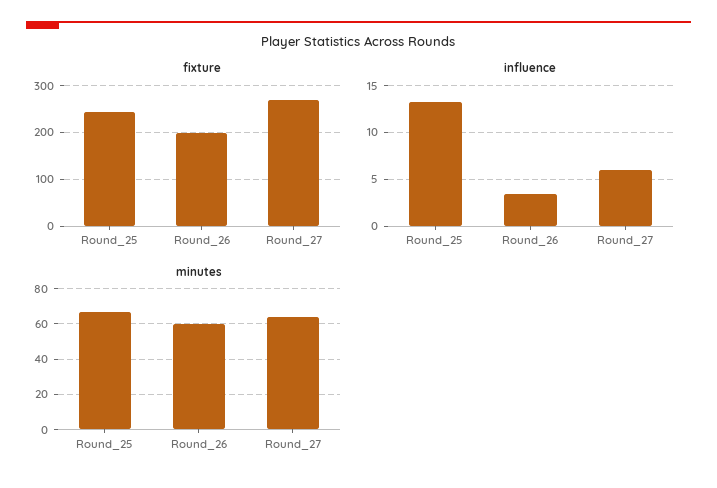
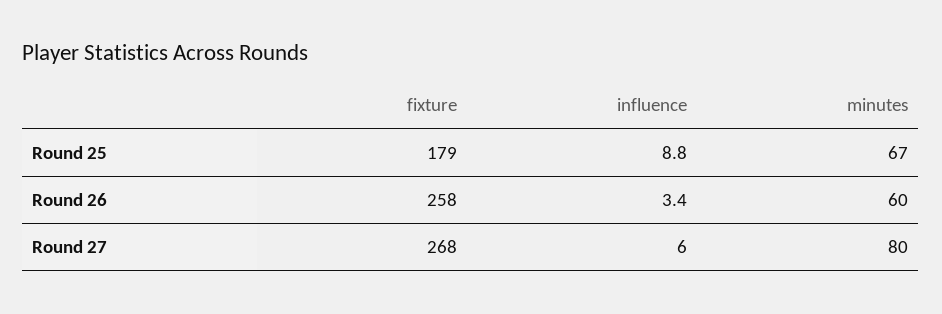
fixture, Round_25: 240 -> 179
fixture, Round_26: 200 -> 258
influence, Round_25: 13 -> 8.8
minutes, Round_27: 65 -> 80

